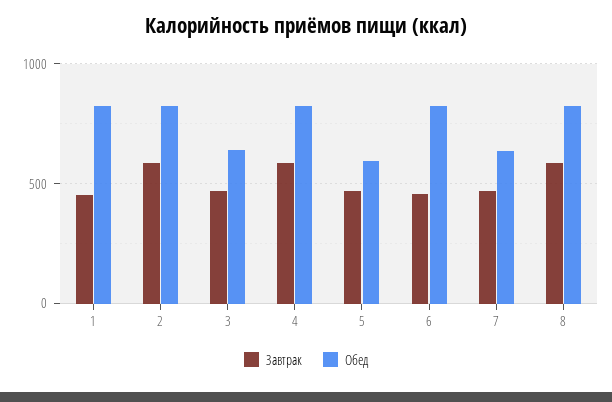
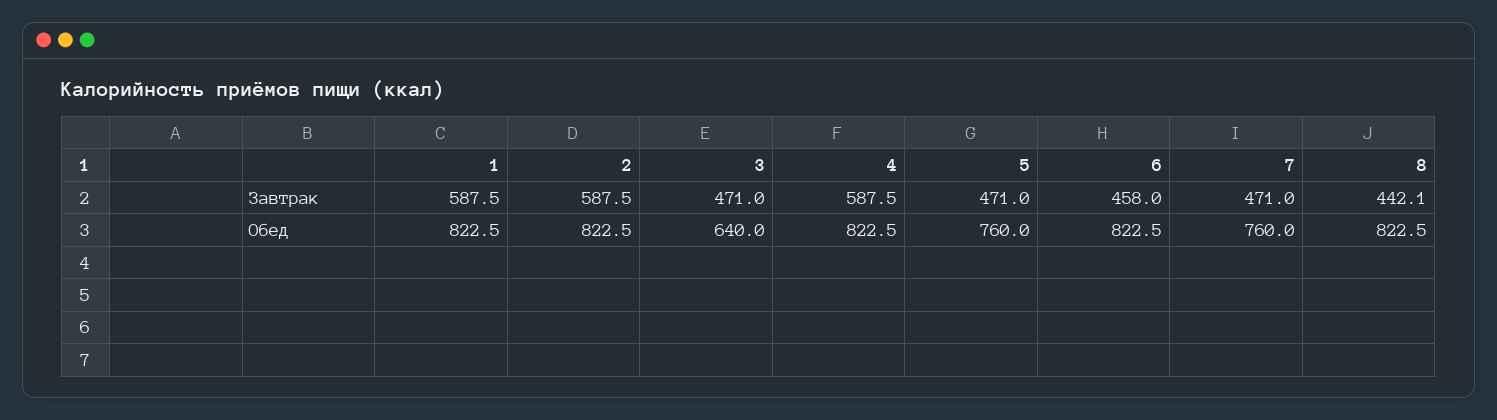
Завтрак, 1: 450 -> 587.5
Обед, 5: 600 -> 760
Обед, 7: 650 -> 760
Завтрак, 8: 600 -> 442.1

